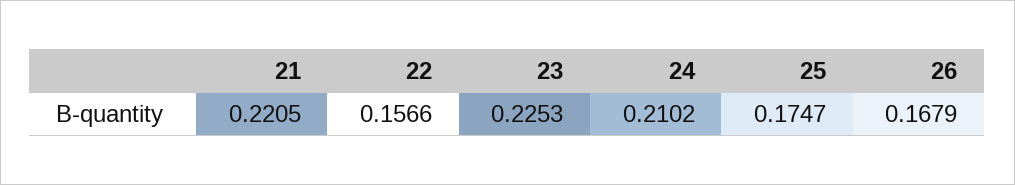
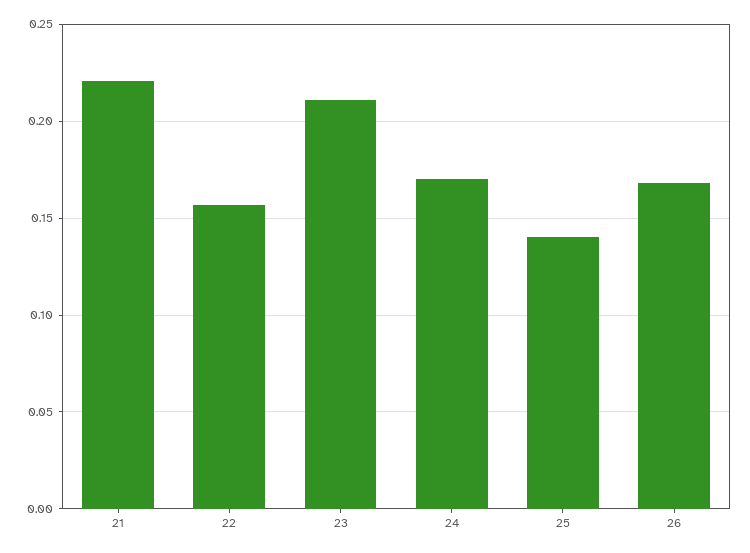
23: 0.2253 -> 0.21
24: 0.2102 -> 0.17
25: 0.1747 -> 0.14

